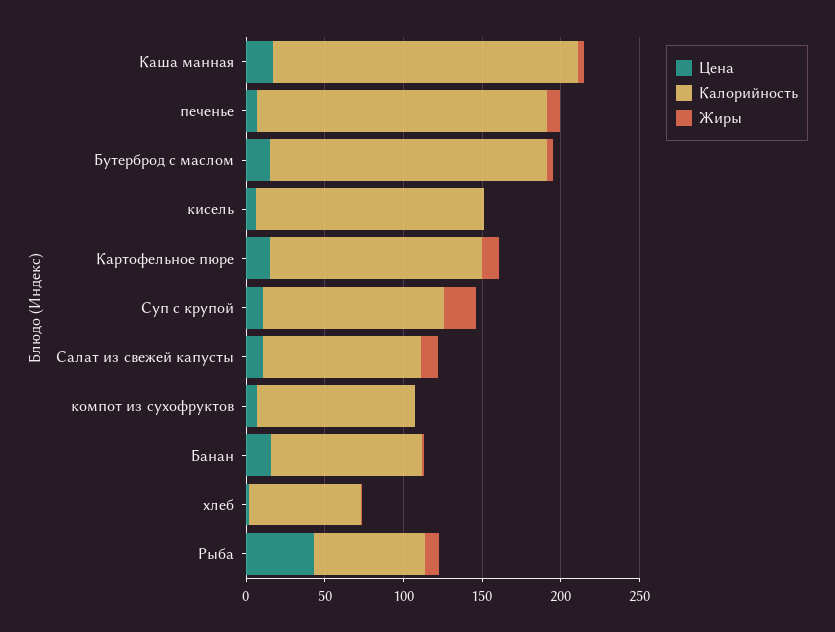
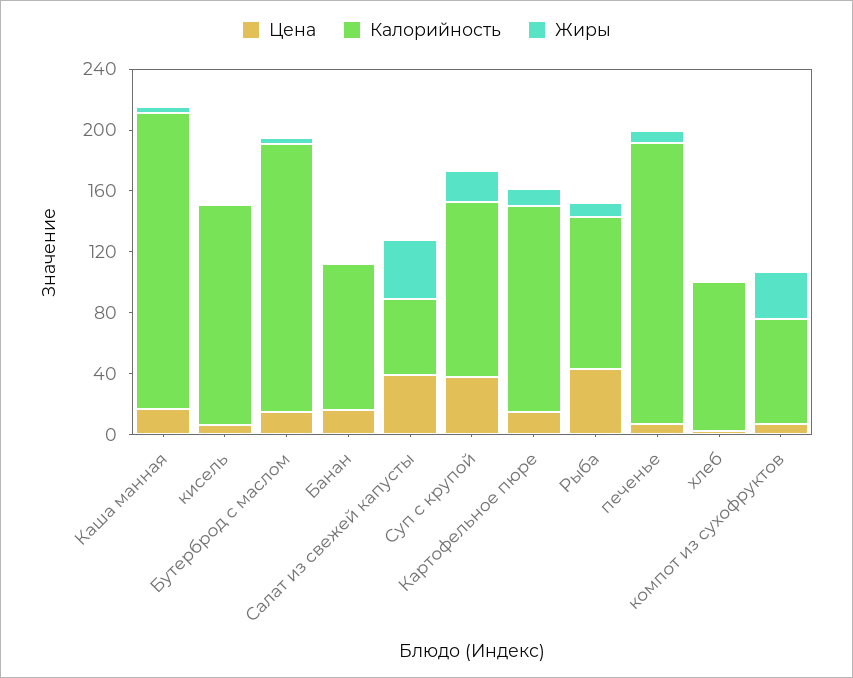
Цена, Суп с крупой: 10 -> 40
Цена, Салат из свежей капусты: 10 -> 40
Калорийность, Салат из свежей капусты: 100 -> 50
Жиры, Салат из свежей капусты: 10 -> 40
Калорийность, компот из сухофруктов: 100 -> 70
Жиры, компот из сухофруктов: 0 -> 30
Калорийность, хлеб: 70 -> 100
Калорийность, Рыба: 70 -> 100

